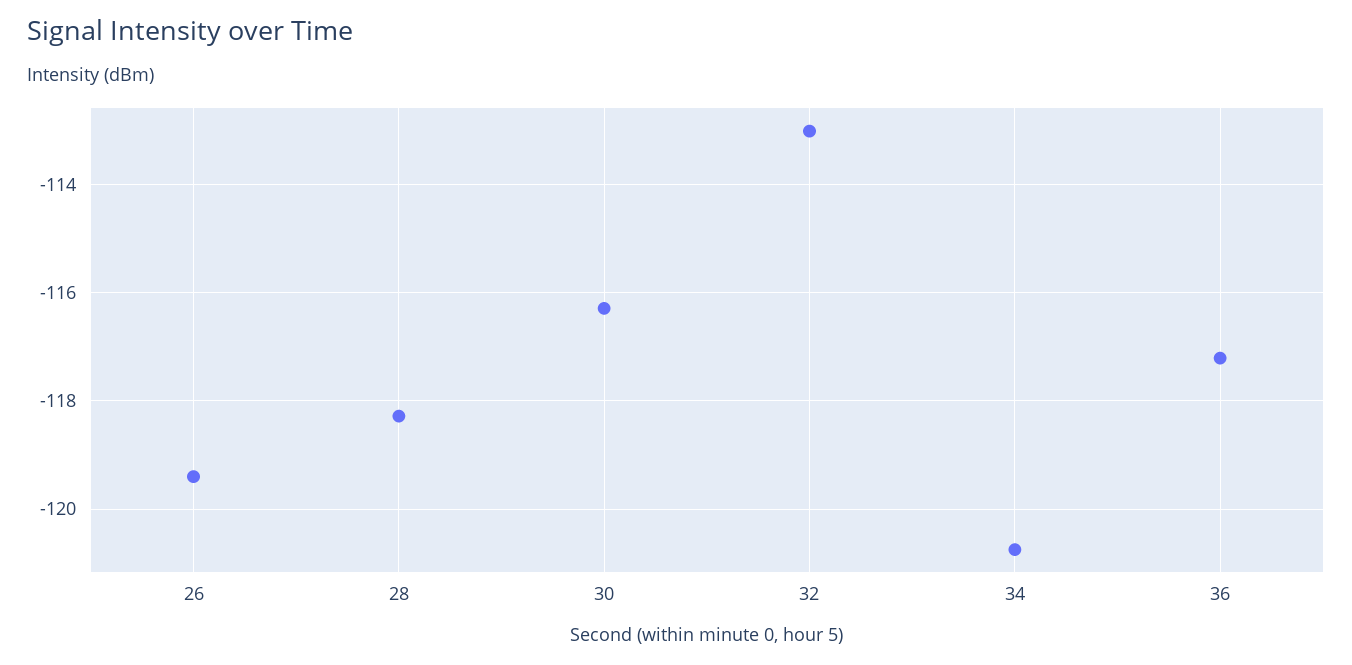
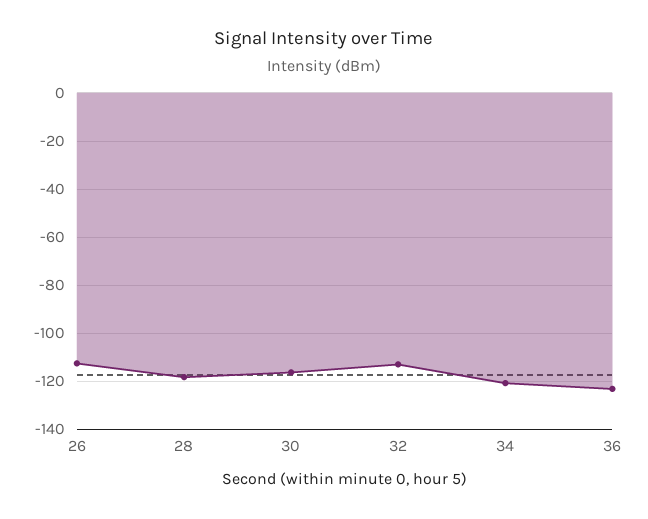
26: -119.4 -> -112.5
36: -117.2 -> -122.5

